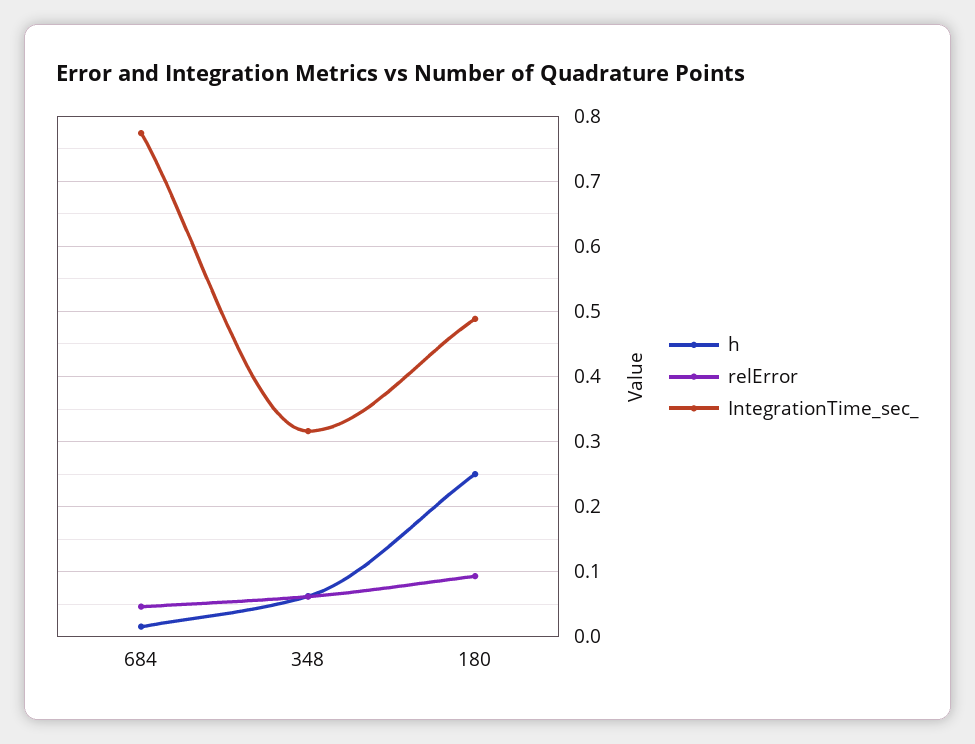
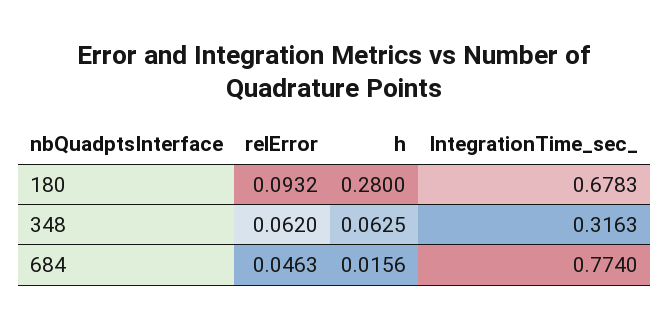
h, 180: 0.25 -> 0.28
IntegrationTime_sec_, 180: 0.49 -> 0.6783

